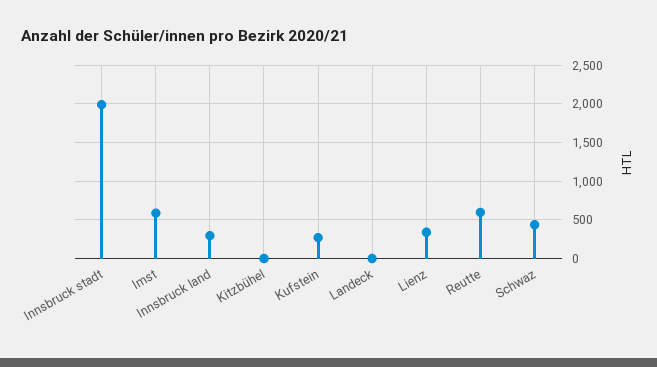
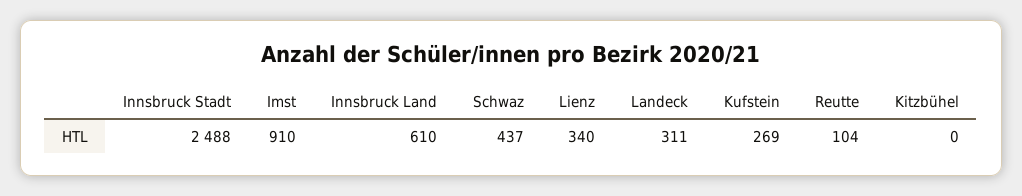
Innsbruck stadt: 2000 -> 2488
Imst: 600 -> 910
Innsbruck land: 300 -> 610
Landeck: 0 -> 311
Reutte: 600 -> 104

